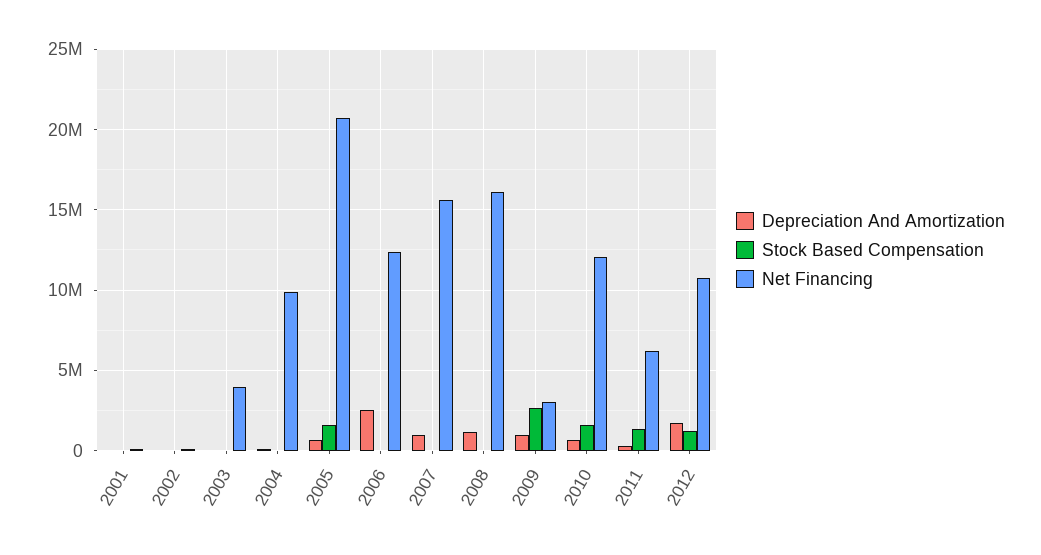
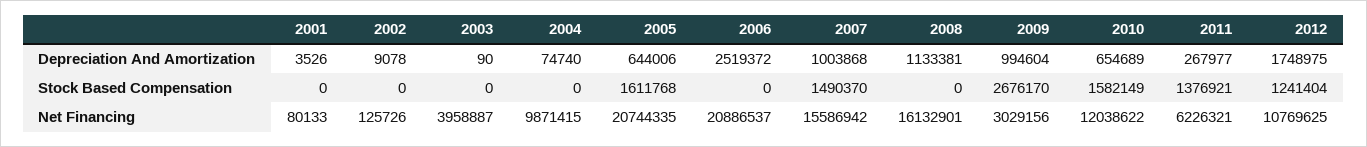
Net Financing, 2006: 12500000 -> 20886537
Stock Based Compensation, 2007: 0 -> 1490370

